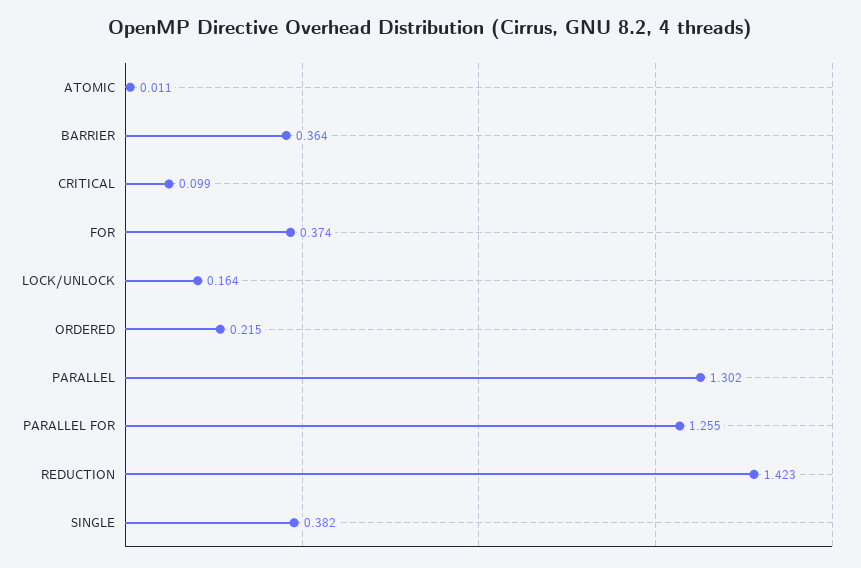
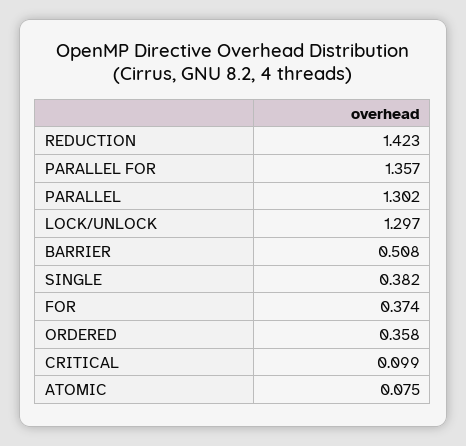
ATOMIC: 0.011 -> 0.075
BARRIER: 0.364 -> 0.508
LOCK/UNLOCK: 0.164 -> 1.297
ORDERED: 0.215 -> 0.358
PARALLEL FOR: 1.255 -> 1.357

